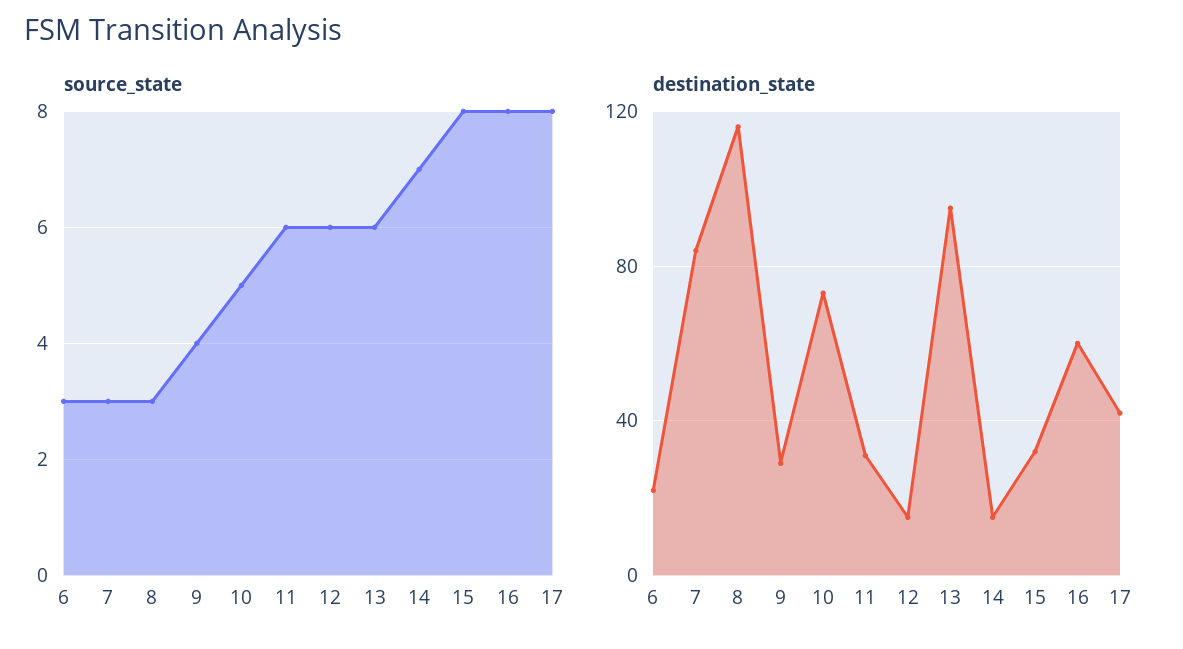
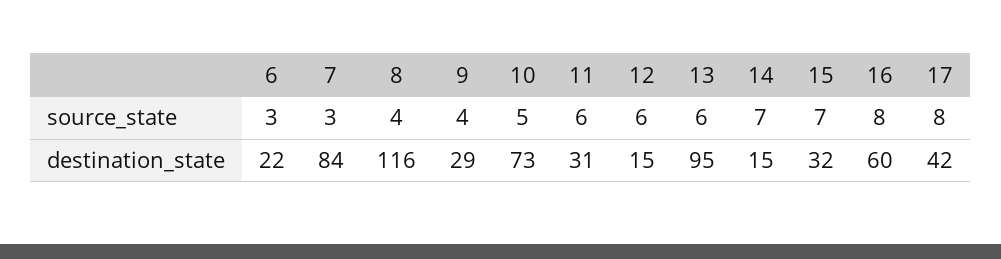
source_state, 8: 3 -> 4
source_state, 15: 8 -> 7

